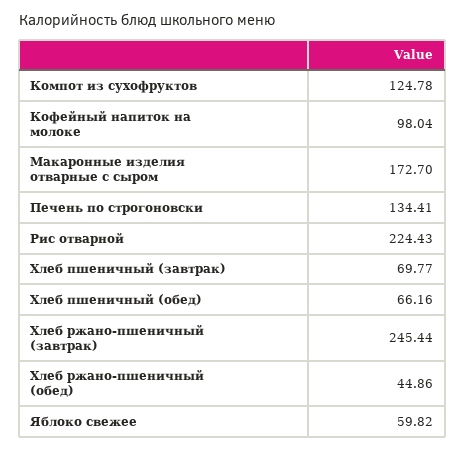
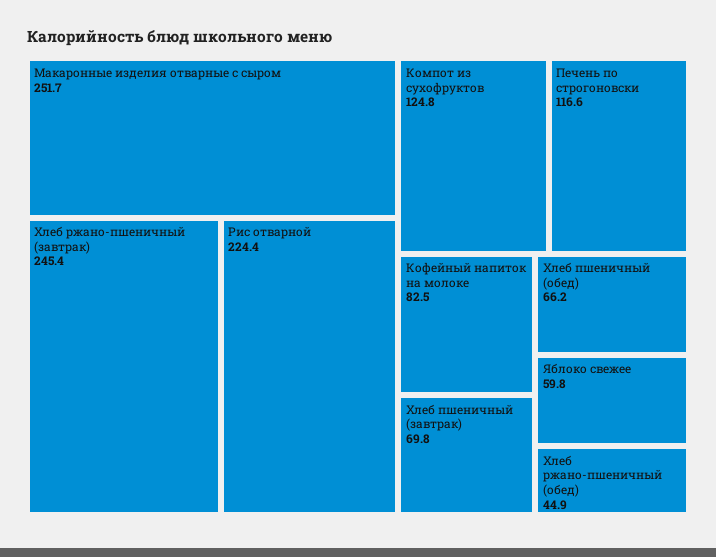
Кофейный напиток на молоке: 98.04 -> 82.5
Макаронные изделия отварные с сыром: 172.7 -> 251.7
Печень по строгоновски: 134.41 -> 116.6

